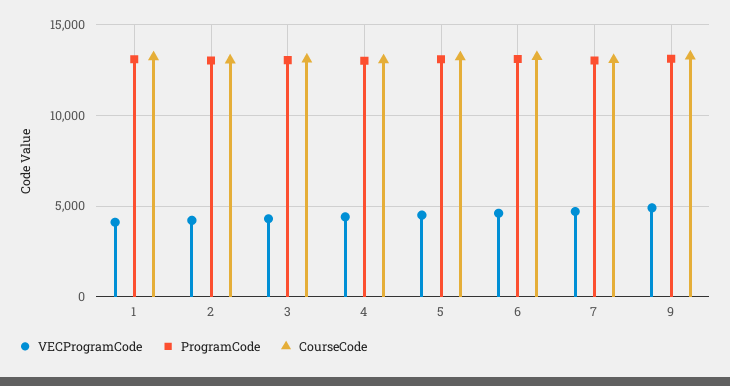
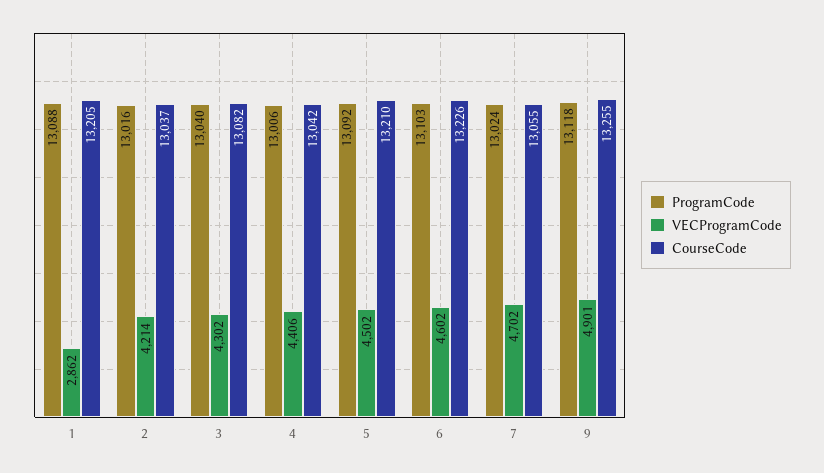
VECProgramCode, 1: 4000 -> 2862

